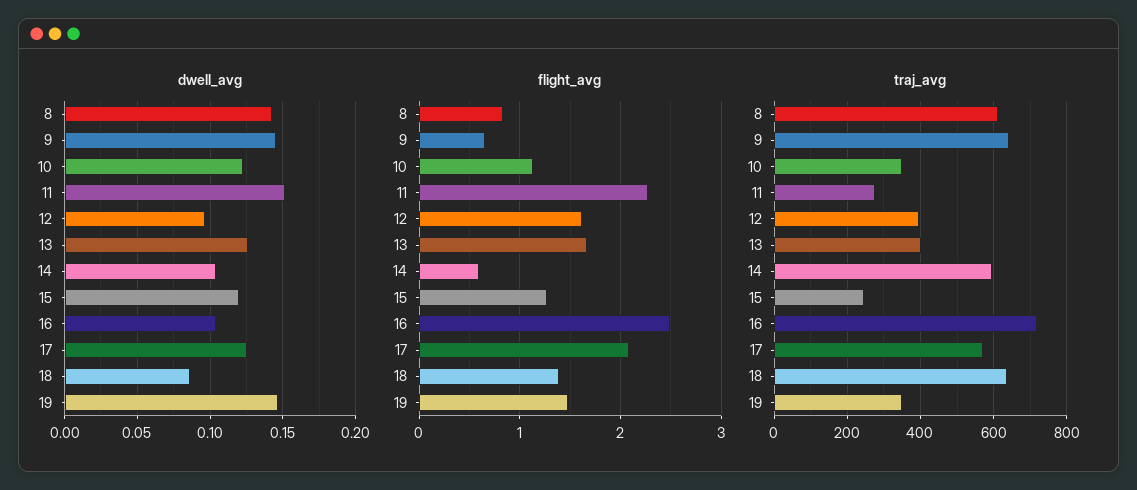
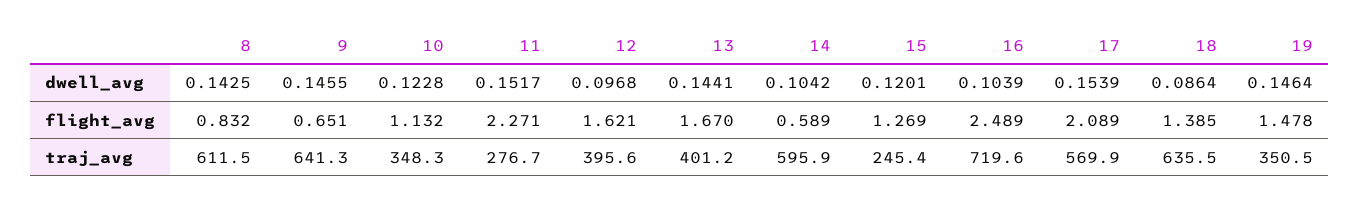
dwell_avg, 13: 0.125 -> 0.1441
dwell_avg, 17: 0.125 -> 0.1539

